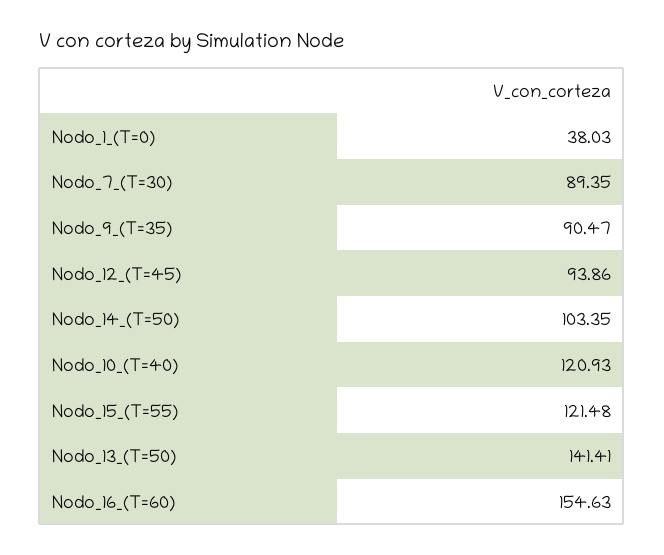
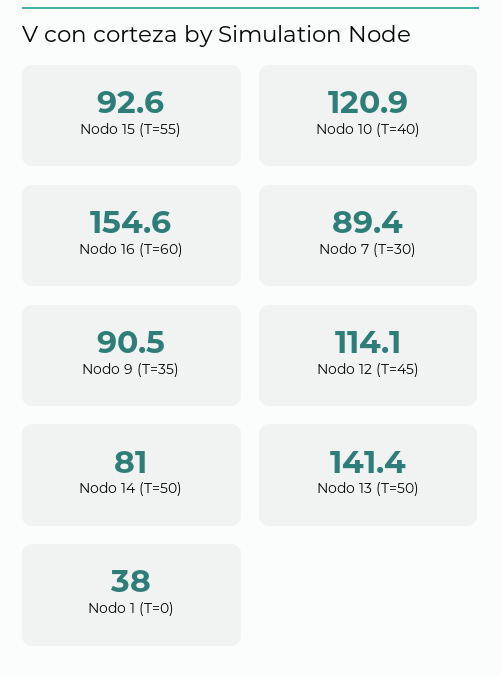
Nodo_12_(T=45): 93.86 -> 114.1
Nodo_14_(T=50): 103.35 -> 81
Nodo_15_(T=55): 121.48 -> 92.6

